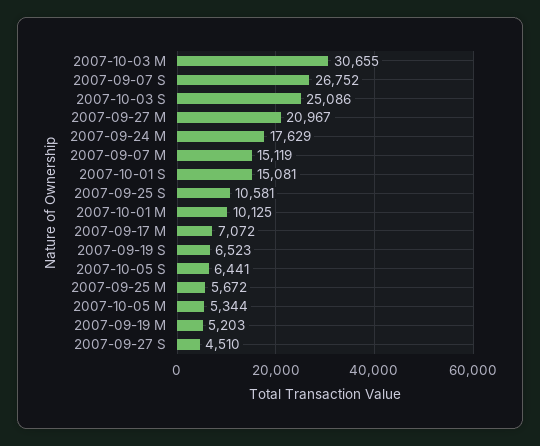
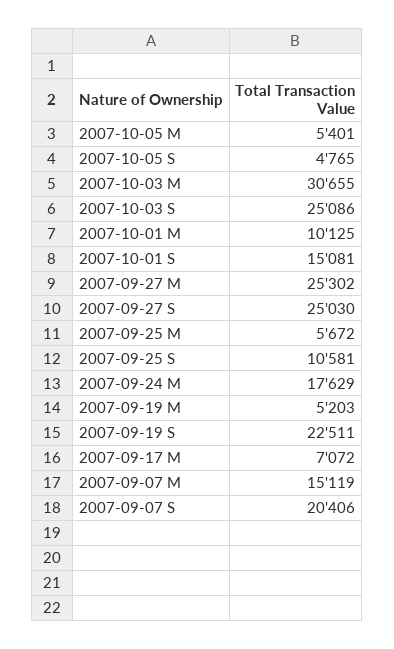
2007-09-07 S: 26752 -> 20406
2007-09-27 M: 20967 -> 25302
2007-09-19 S: 6523 -> 22511
2007-10-05 S: 6441 -> 4765
2007-10-05 M: 5344 -> 5401
2007-09-27 S: 4510 -> 25030

